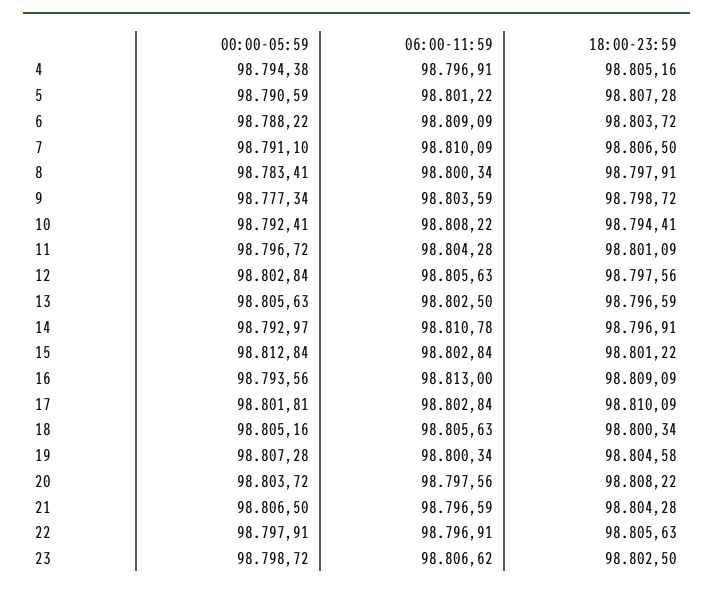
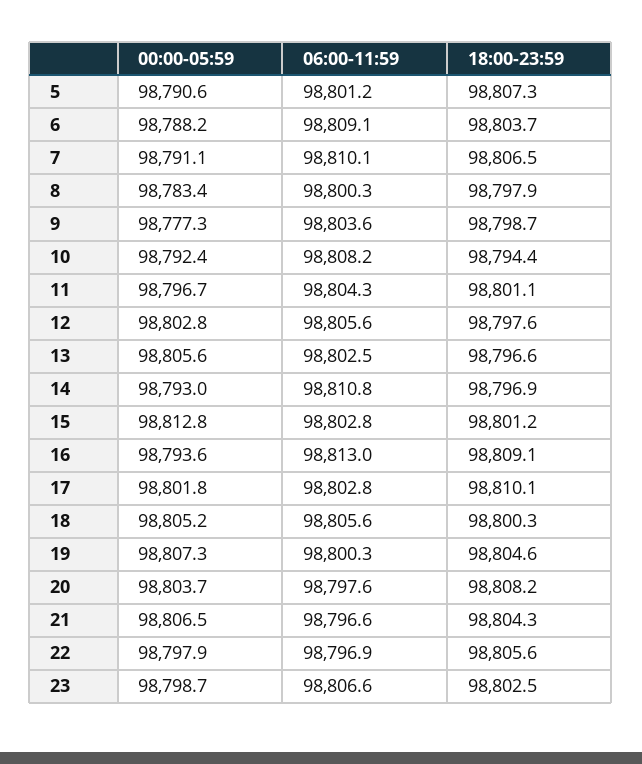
00:00-05:59, 4: 98794.38 -> none
06:00-11:59, 4: 98796.91 -> none
18:00-23:59, 4: 98805.16 -> none

